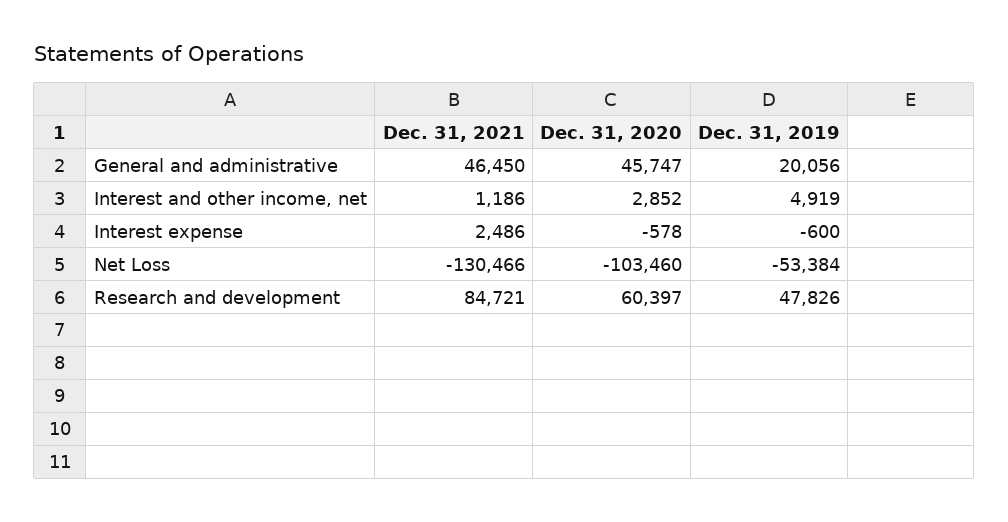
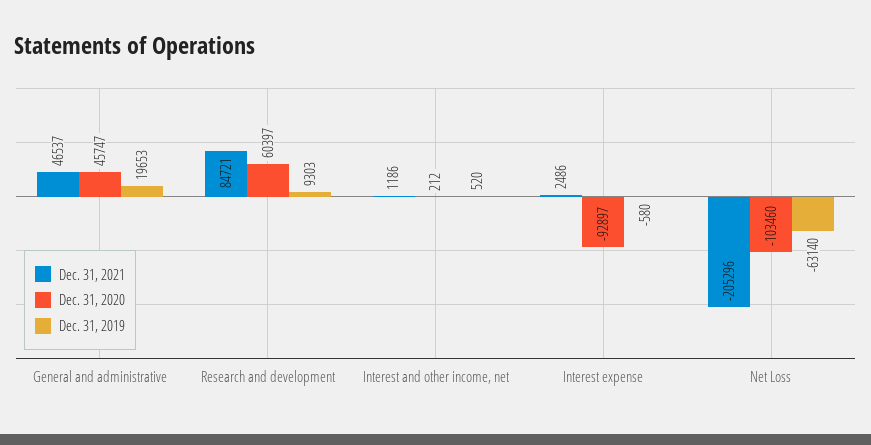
Dec. 31, 2021, General and administrative: 46450 -> 46537
Dec. 31, 2019, General and administrative: 20056 -> 19653
Dec. 31, 2020, Interest and other income, net: 2852 -> 212
Dec. 31, 2019, Interest and other income, net: 4919 -> 520
Dec. 31, 2020, Interest expense: -578 -> -92897
Dec. 31, 2019, Interest expense: -600 -> -580
Dec. 31, 2021, Net Loss: -130466 -> -205296
Dec. 31, 2019, Net Loss: -53384 -> -63140
Dec. 31, 2019, Research and development: 47826 -> 9303

